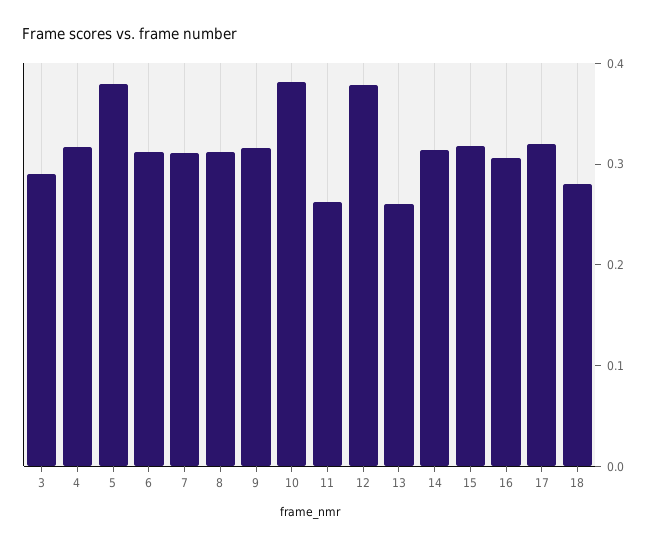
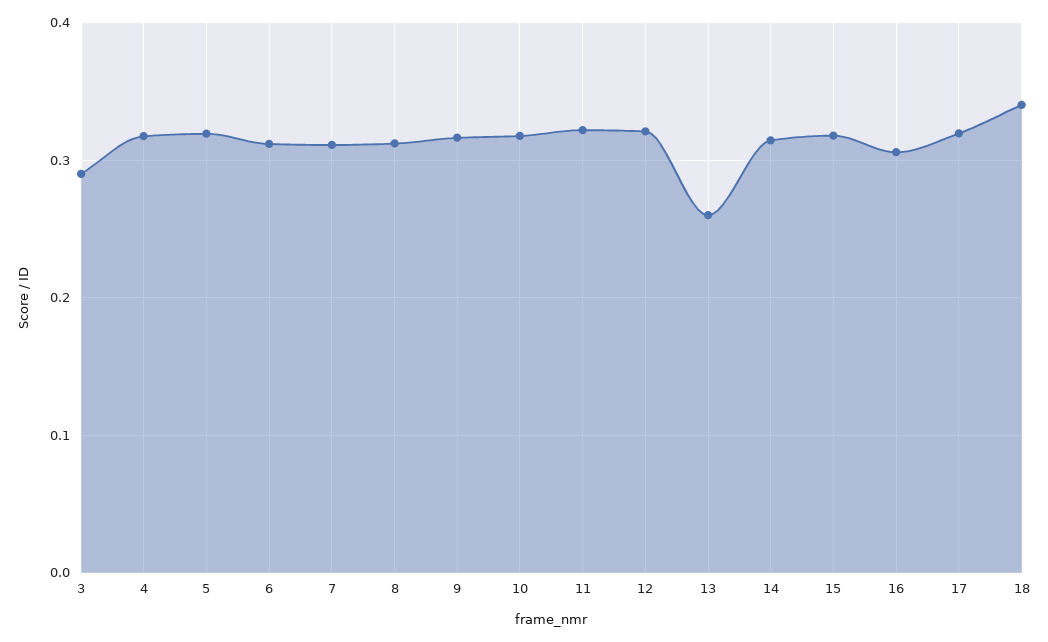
5: 0.38 -> 0.32
10: 0.38 -> 0.32
11: 0.26 -> 0.32
12: 0.38 -> 0.32
18: 0.28 -> 0.34

